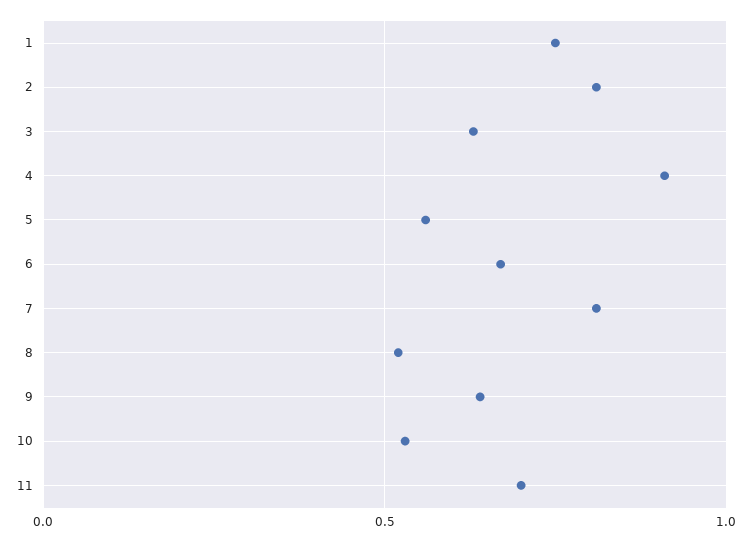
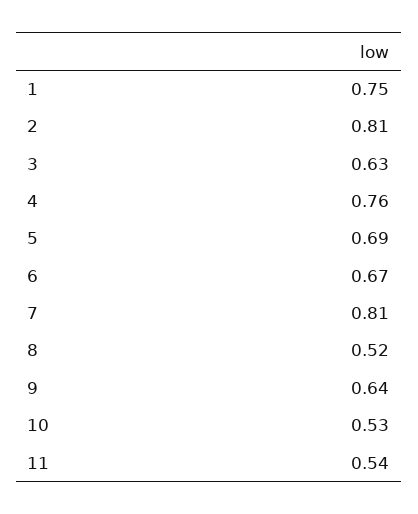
4: 0.9 -> 0.76
5: 0.55 -> 0.69
11: 0.7 -> 0.54

